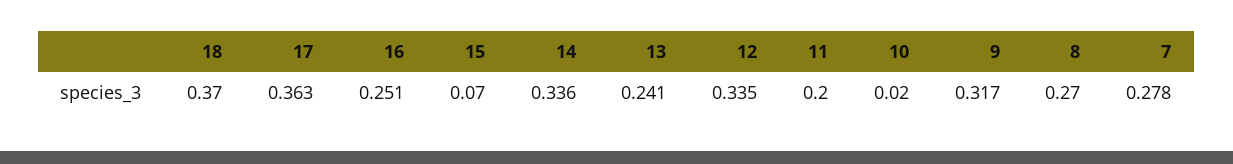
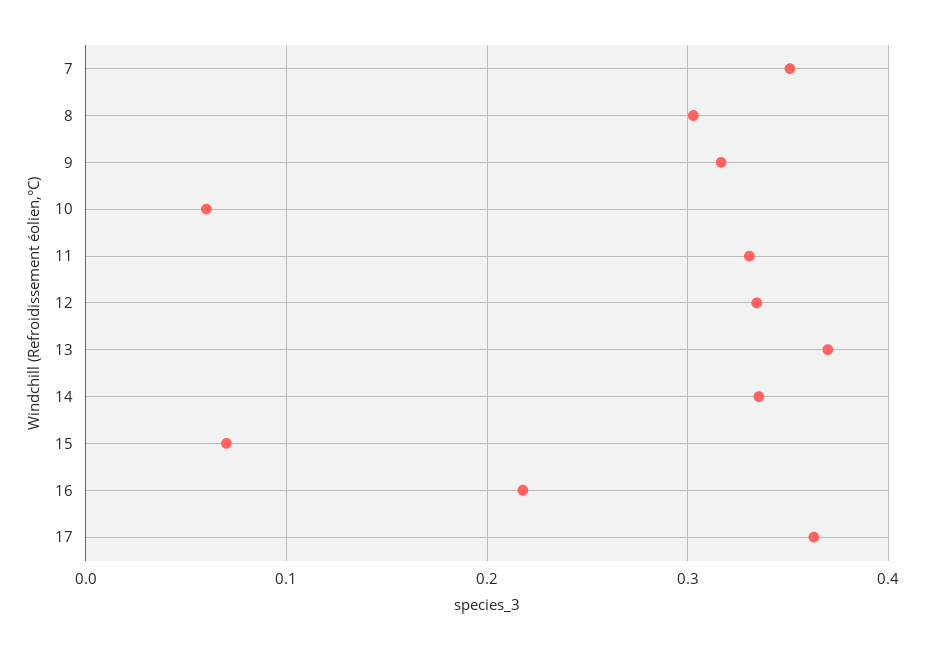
18: 0.37 -> none
16: 0.251 -> 0.22
13: 0.241 -> 0.37
11: 0.2 -> 0.33
10: 0.02 -> 0.06
8: 0.27 -> 0.3
7: 0.278 -> 0.35

